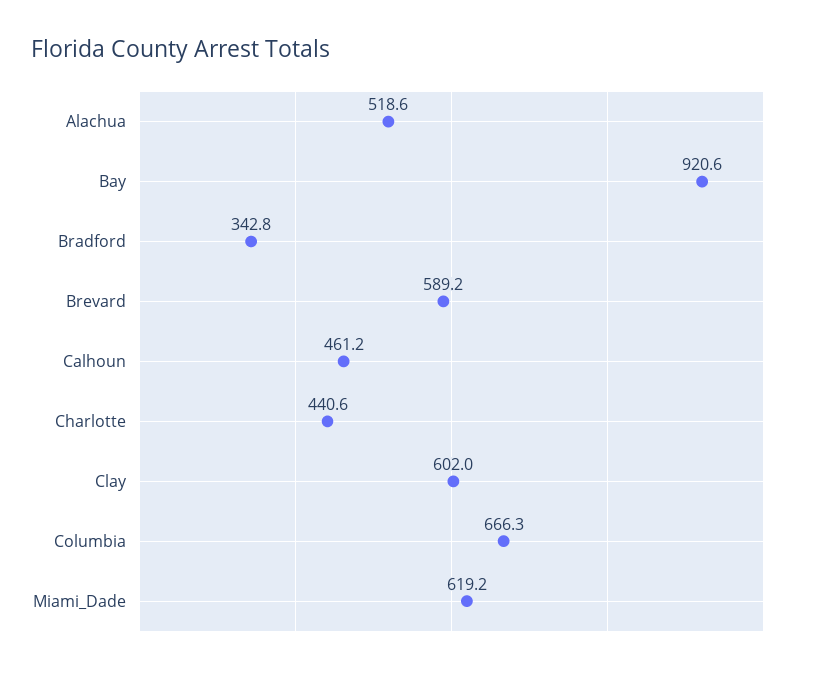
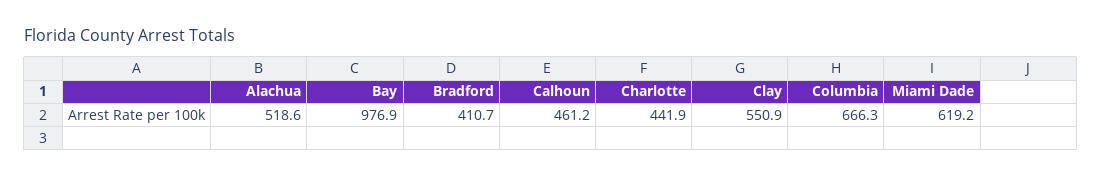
Bay: 920.6 -> 976.9
Bradford: 342.8 -> 410.7
Brevard: 589.2 -> none
Charlotte: 440.6 -> 441.9
Clay: 602 -> 550.9

